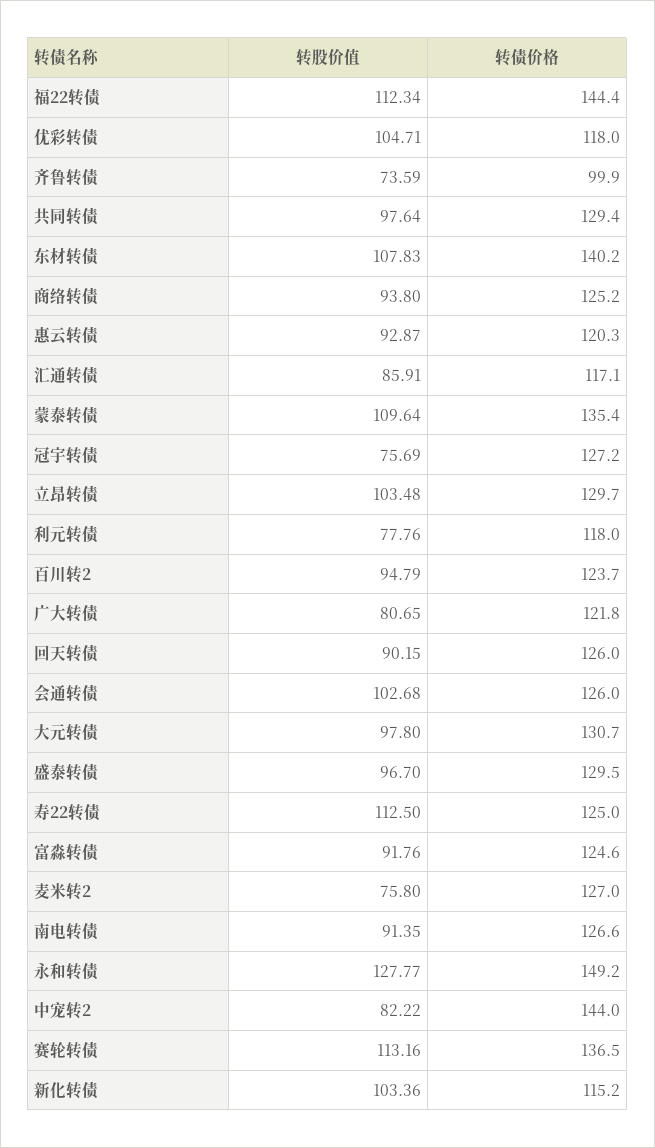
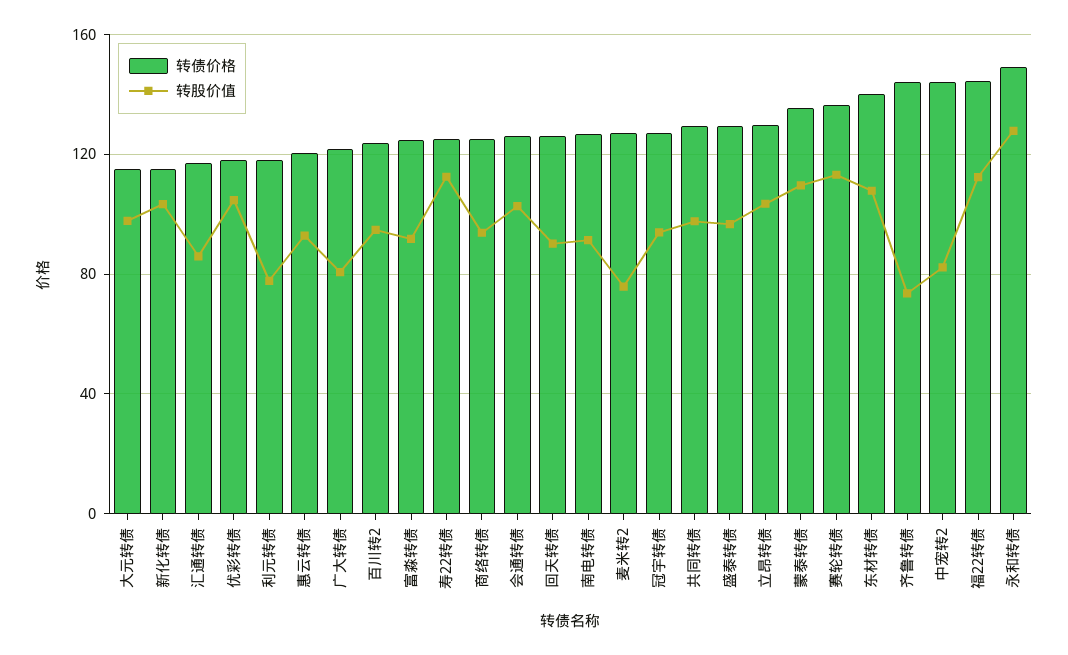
转债价格, 齐鲁转债: 99.9 -> 145
转股价值, 冠宇转债: 75.69 -> 95
转债价格, 大元转债: 130.7 -> 115

